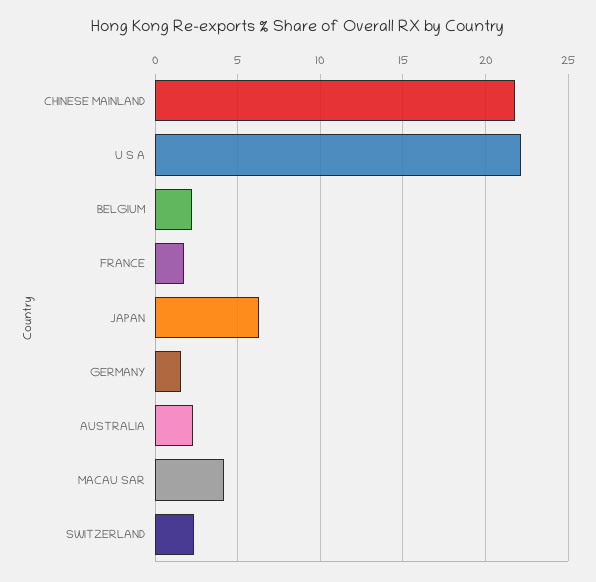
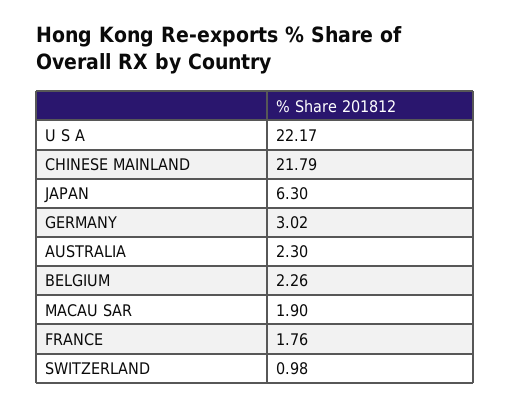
GERMANY: 1.5 -> 3.02
MACAU SAR: 4 -> 1.9
SWITZERLAND: 2.5 -> 0.98

